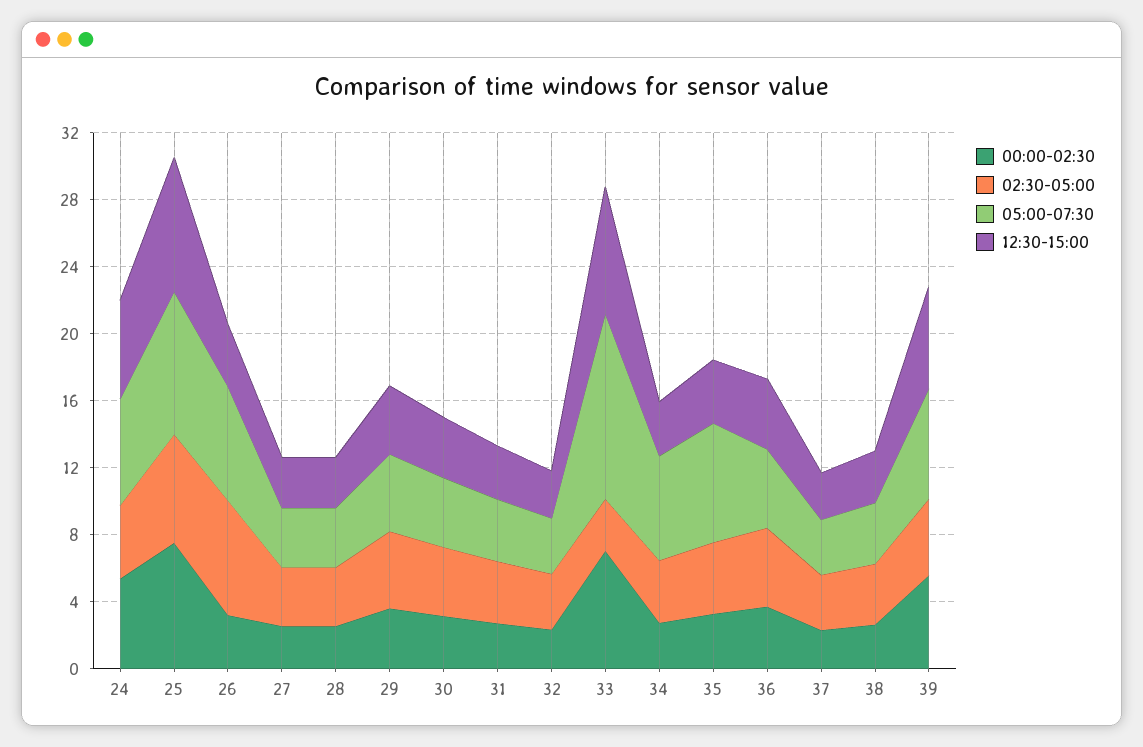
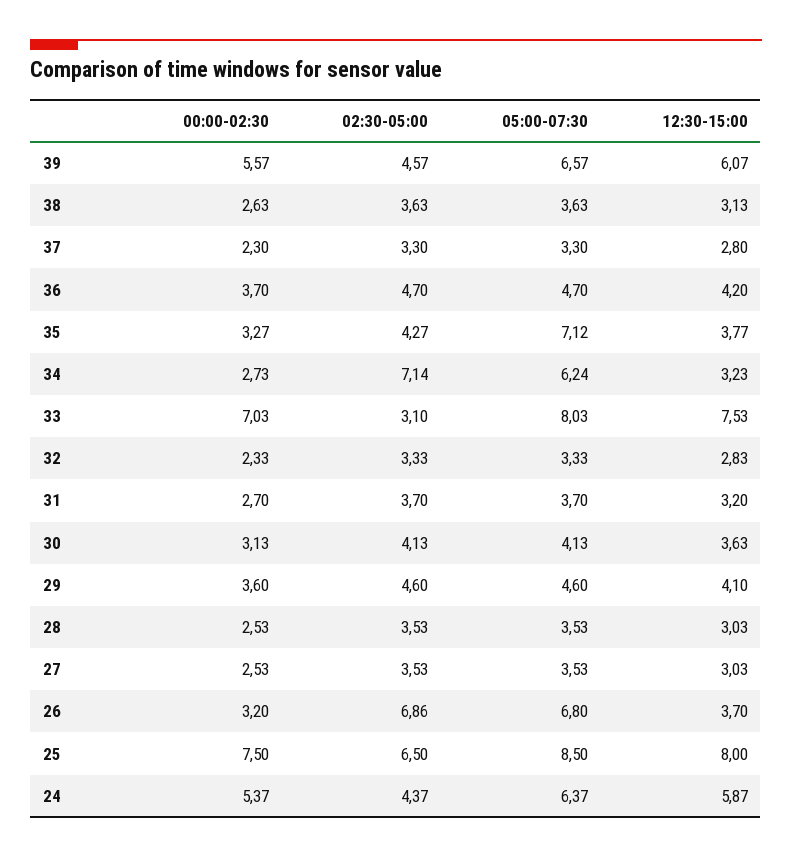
05:00-07:30, 33: 11 -> 8.03
02:30-05:00, 34: 4 -> 7.14

